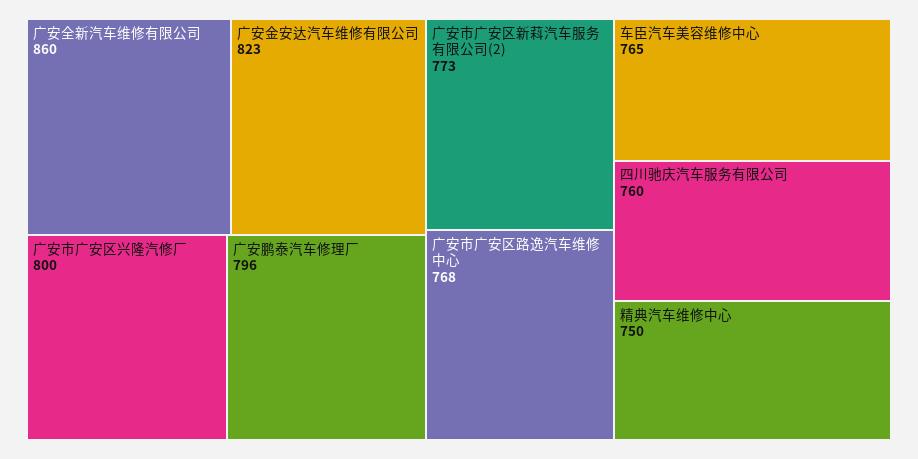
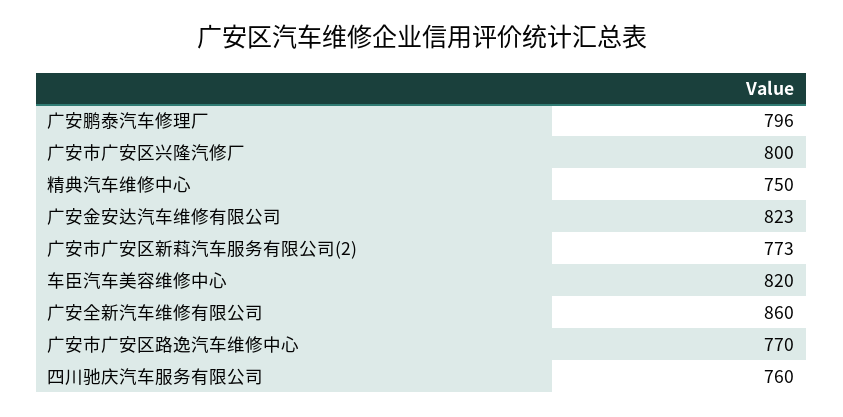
广安市广安区路逸汽车维修中心: 768 -> 770
车臣汽车美容维修中心: 765 -> 820

